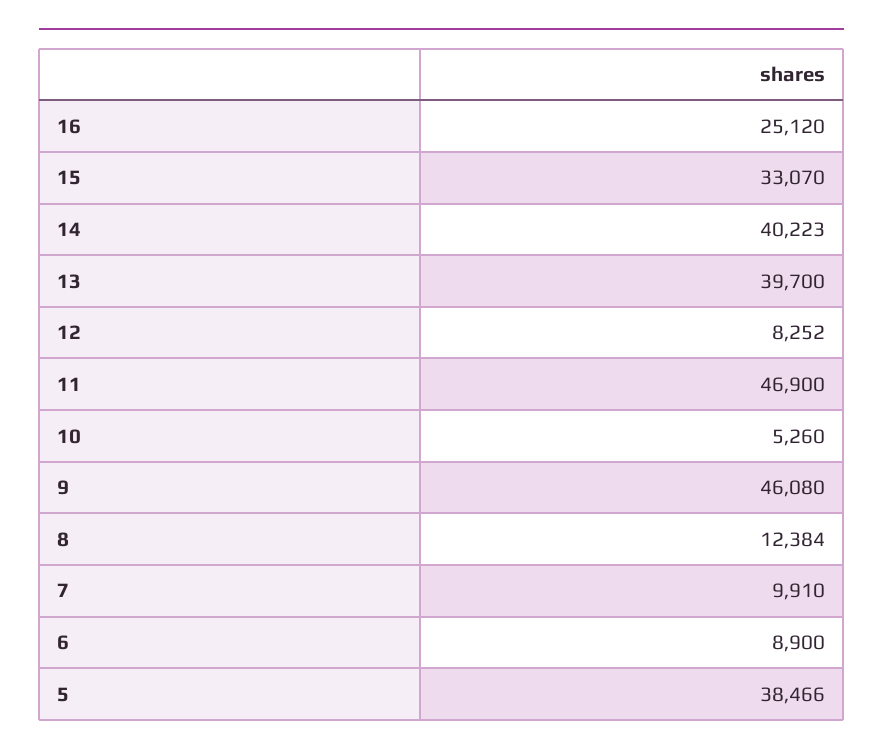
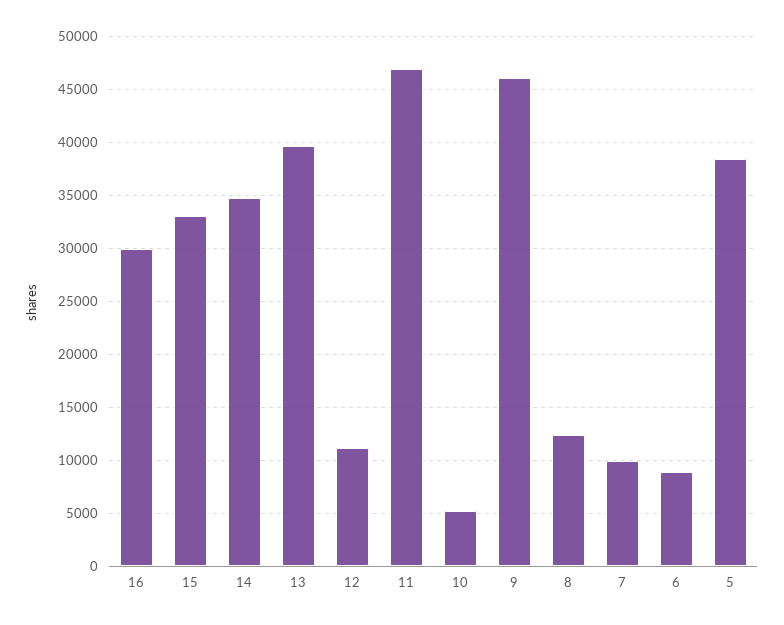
16: 25120 -> 30000
14: 40223 -> 35000
12: 8252 -> 11000

